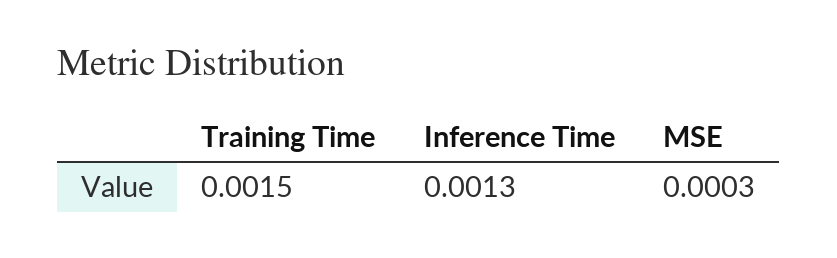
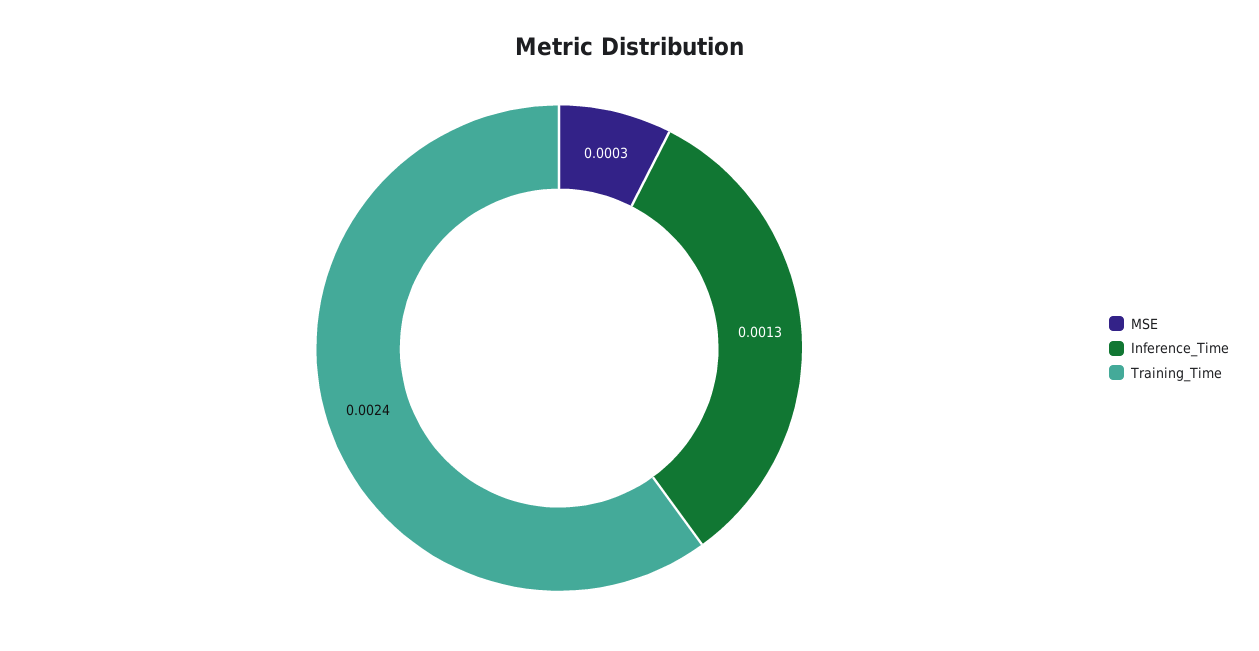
Training Time: 0.0015 -> 0.0024

